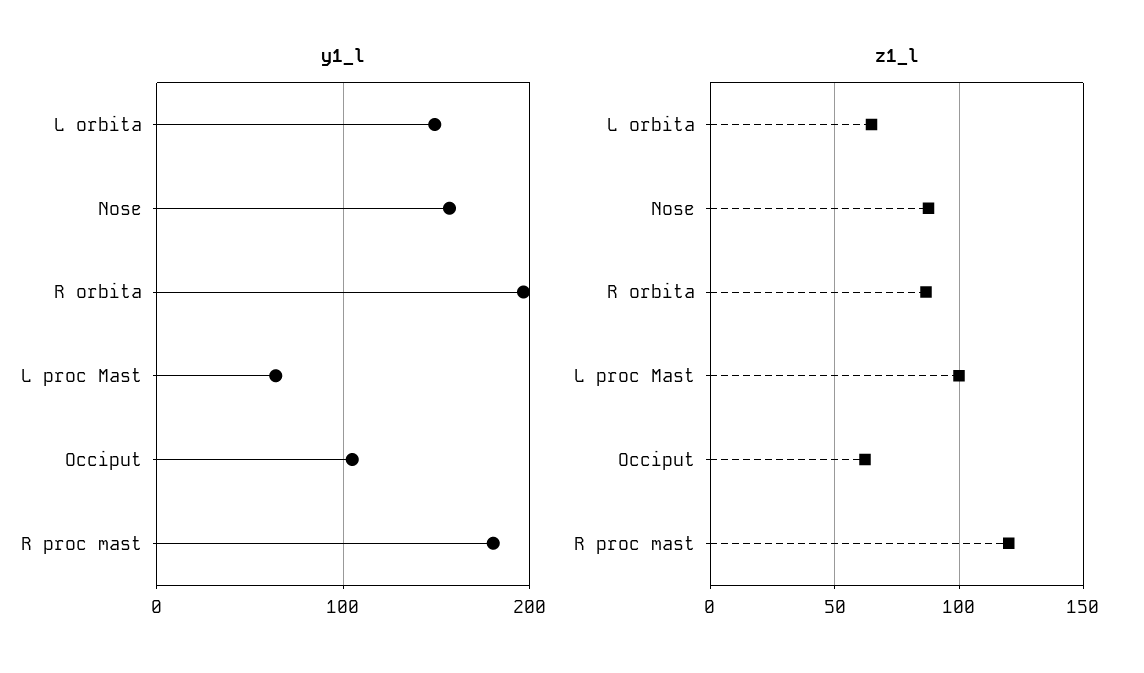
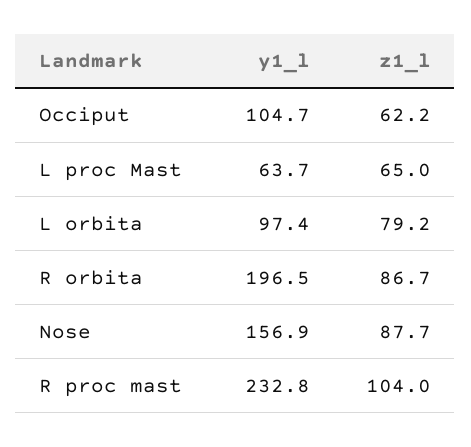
y1_l, L orbita: 150 -> 97.4
y1_l, R proc mast: 180 -> 232.8
z1_l, L orbita: 65 -> 79.2
z1_l, L proc Mast: 100 -> 65
z1_l, R proc mast: 120 -> 104

